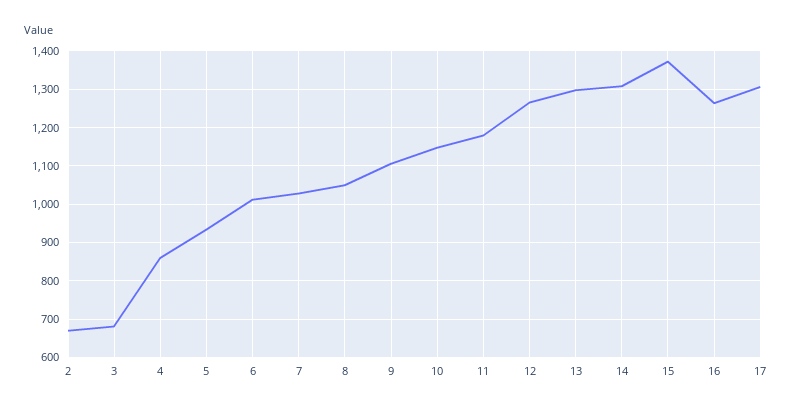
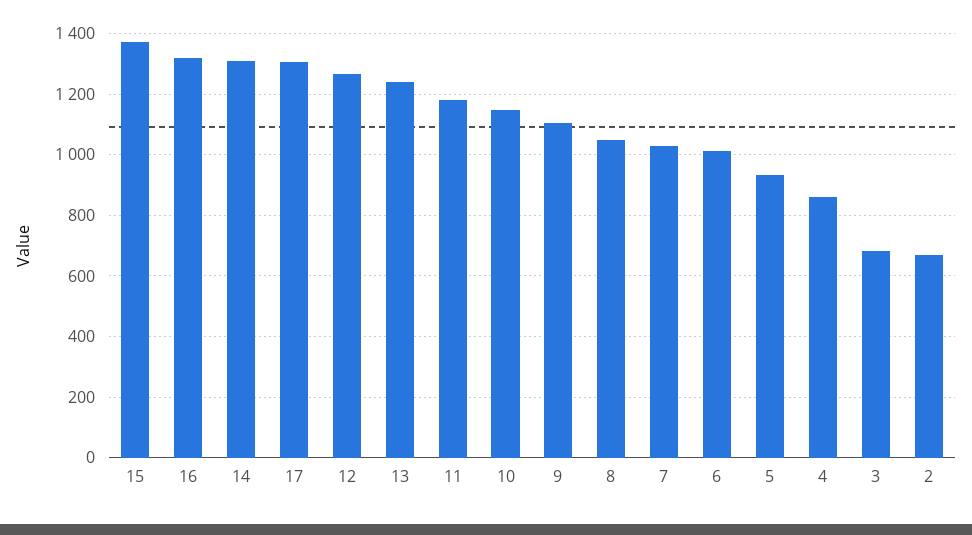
13: 1300 -> 1240
16: 1260 -> 1320

